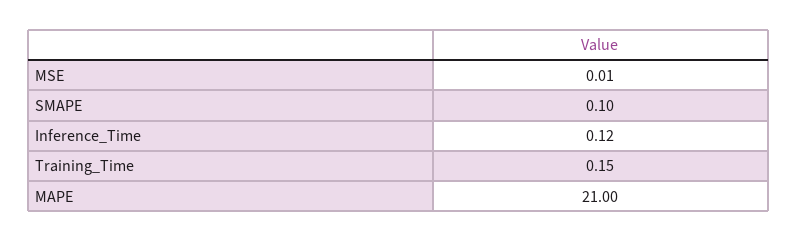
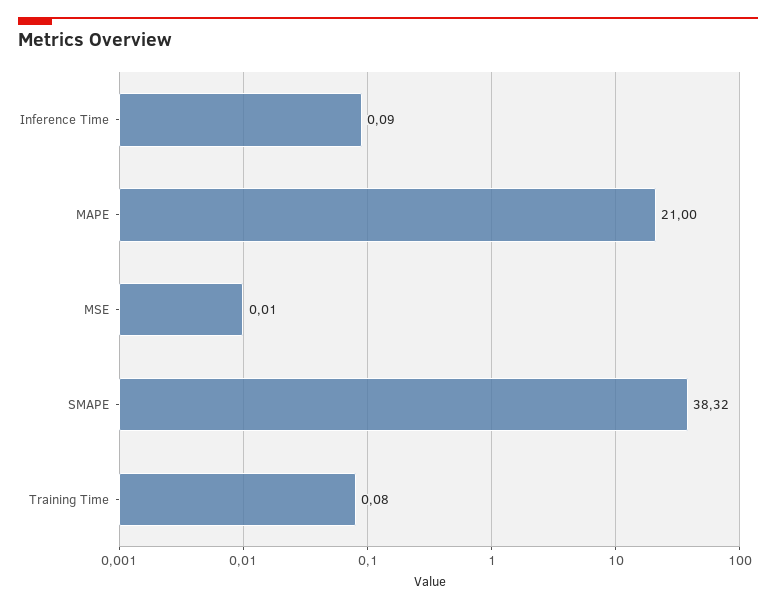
SMAPE: 0.1 -> 38.32
Inference_Time: 0.12 -> 0.09
Training_Time: 0.15 -> 0.08

